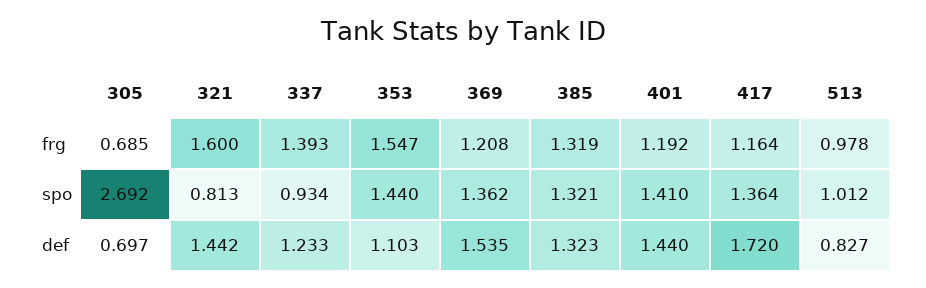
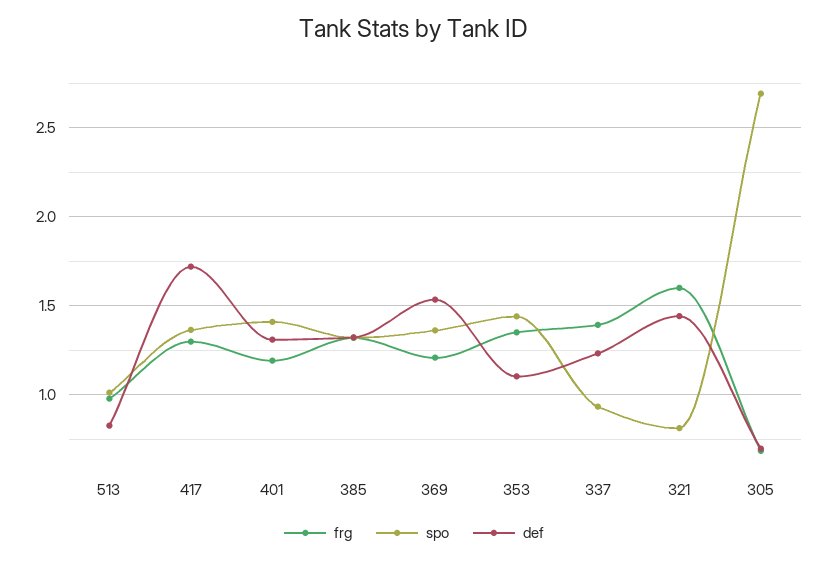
frg, 353: 1.547 -> 1.35
frg, 417: 1.164 -> 1.3
def, 401: 1.44 -> 1.3

